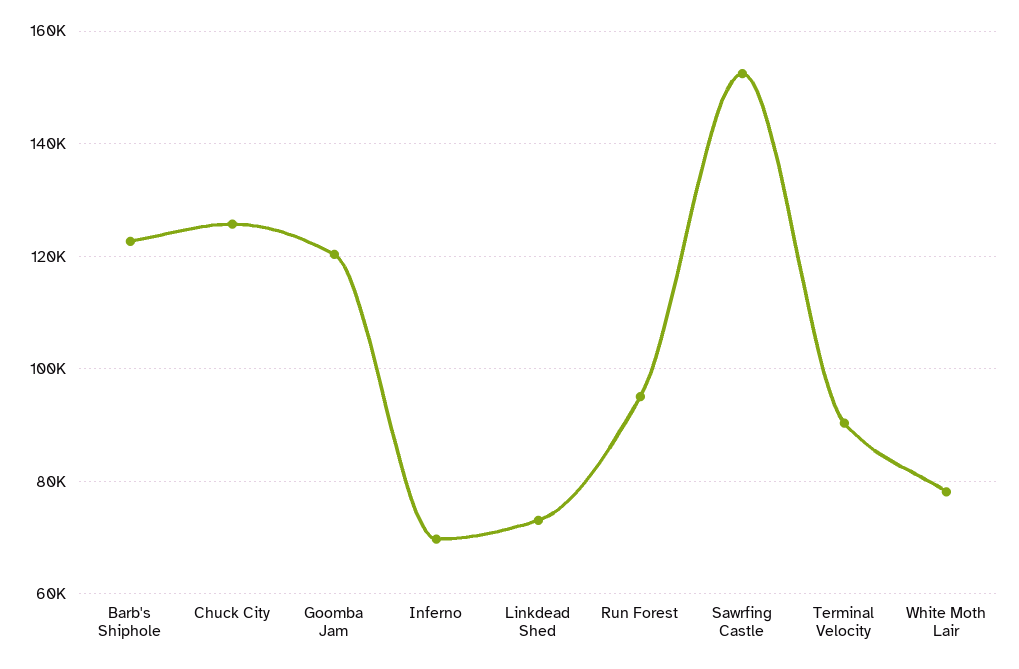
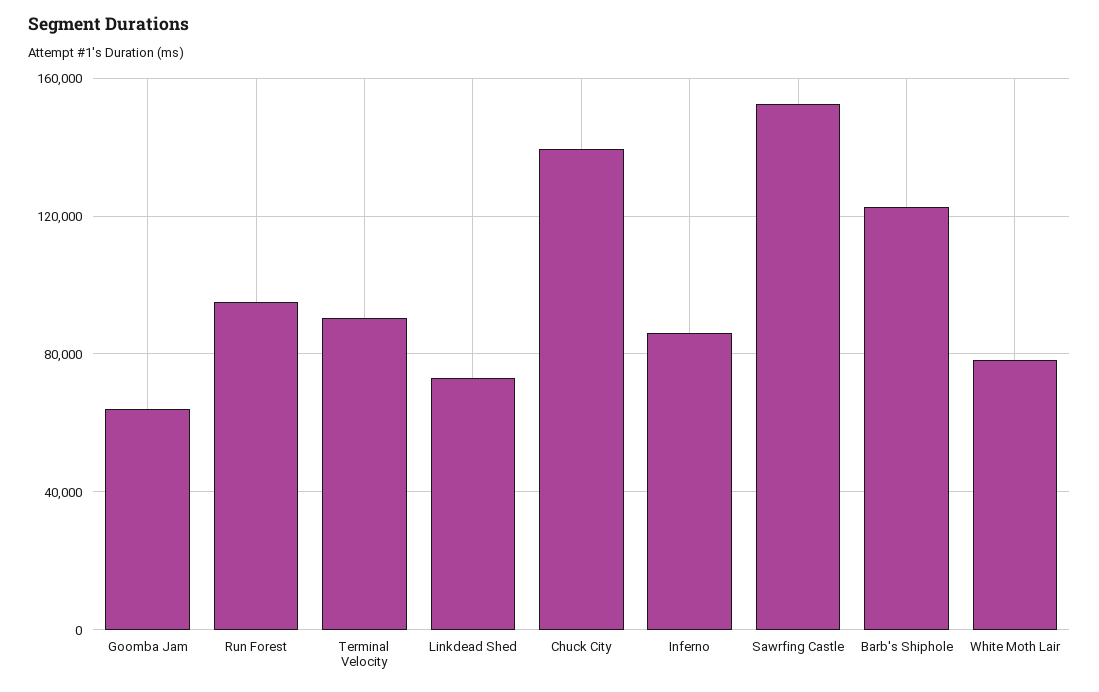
Chuck City: 126000 -> 140000
Goomba Jam: 120000 -> 65000
Inferno: 70000 -> 85000

